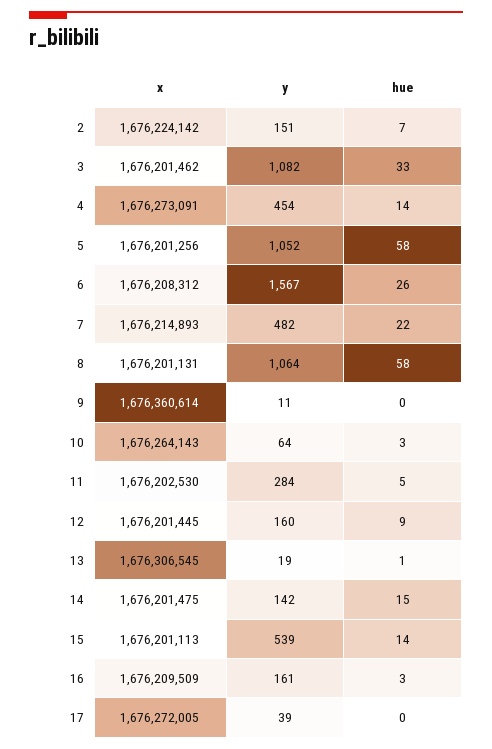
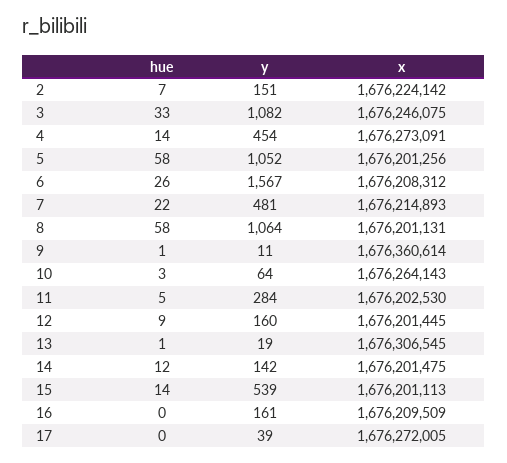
x, 3: 1676201462 -> 1676246075
y, 7: 482 -> 481
hue, 9: 0 -> 1
hue, 14: 15 -> 12
hue, 16: 3 -> 0

